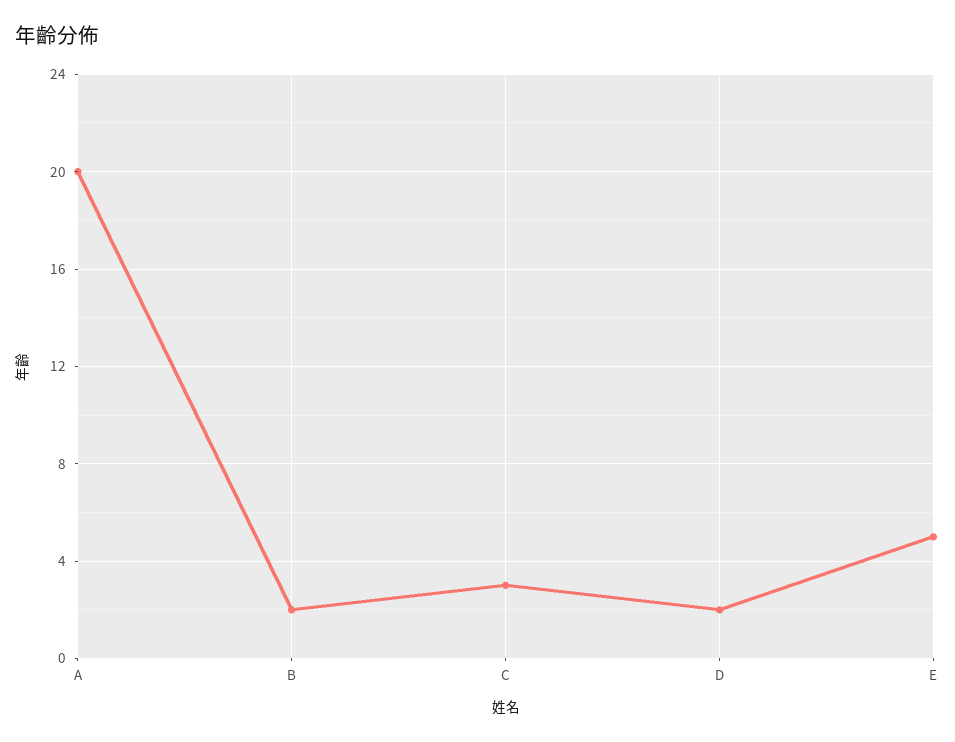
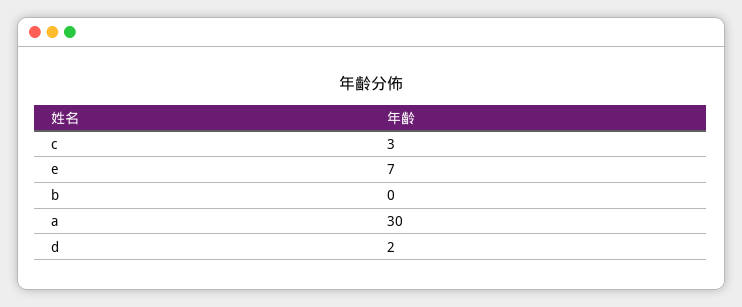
A: 20 -> 30
B: 2 -> 0
E: 5 -> 7

